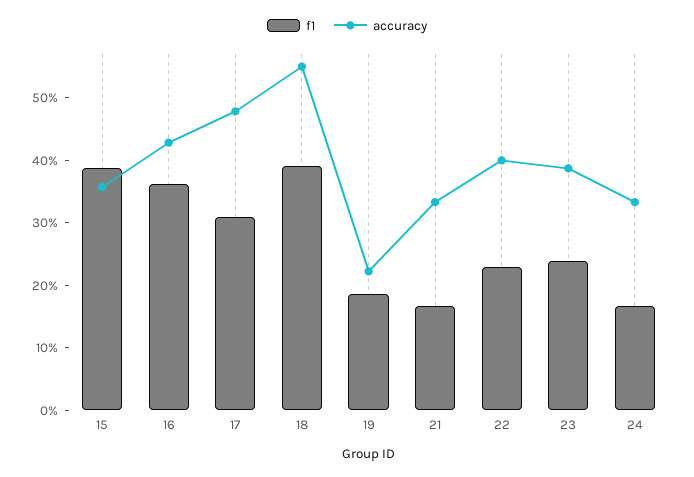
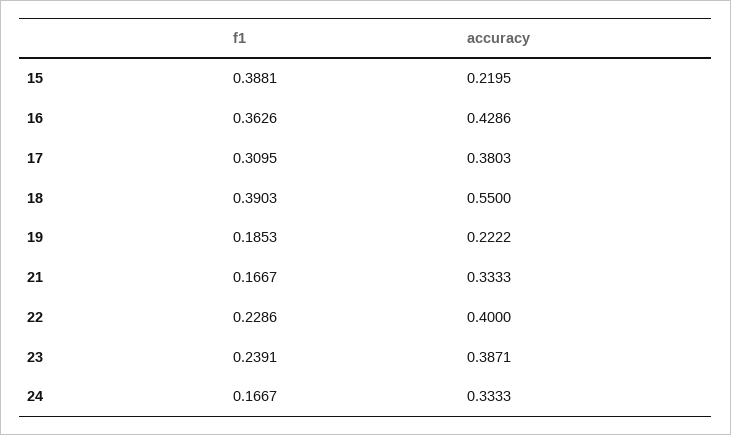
accuracy, 15: 0.36 -> 0.2195
accuracy, 17: 0.48 -> 0.3803

